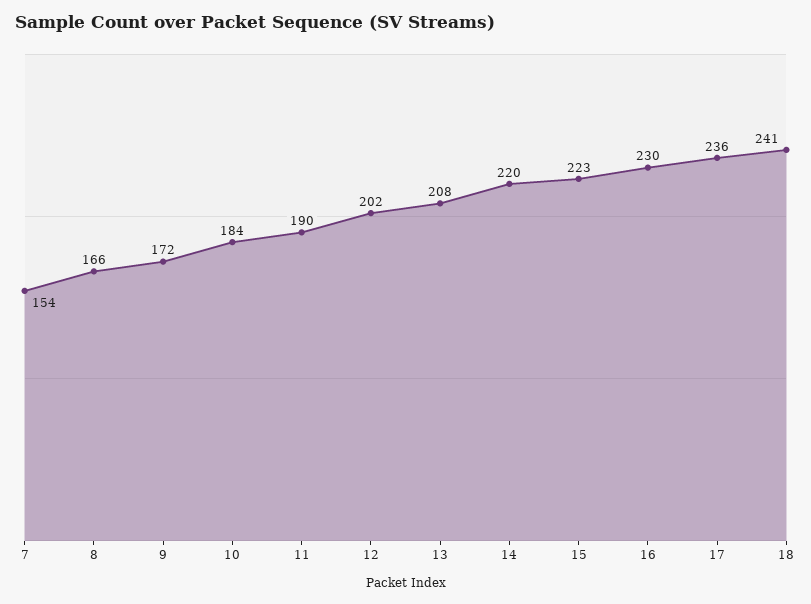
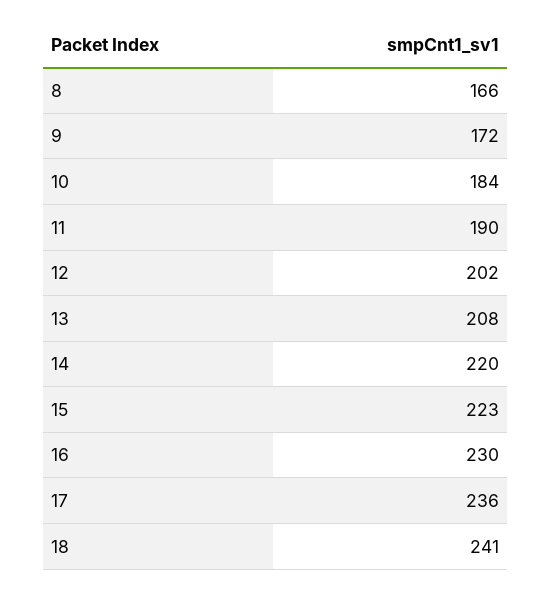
7: 154 -> none

